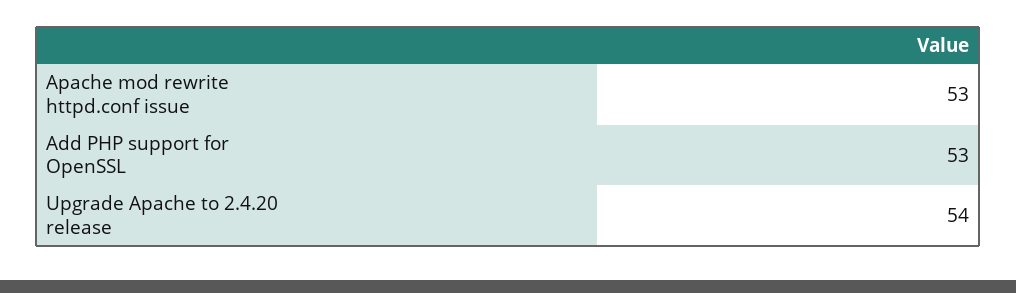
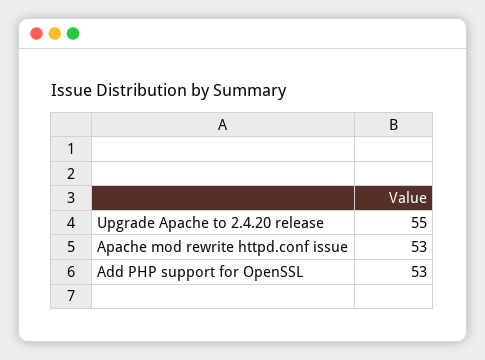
Upgrade Apache to 2.4.20 release: 54 -> 55

